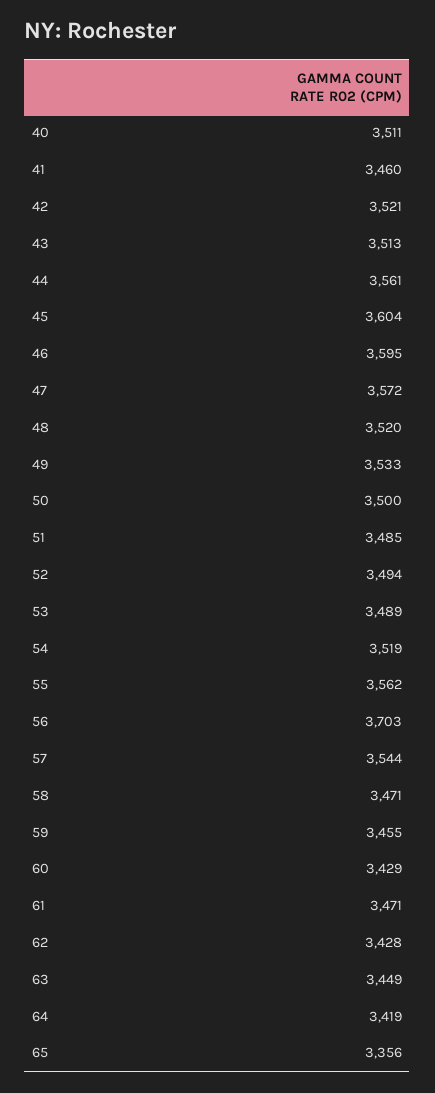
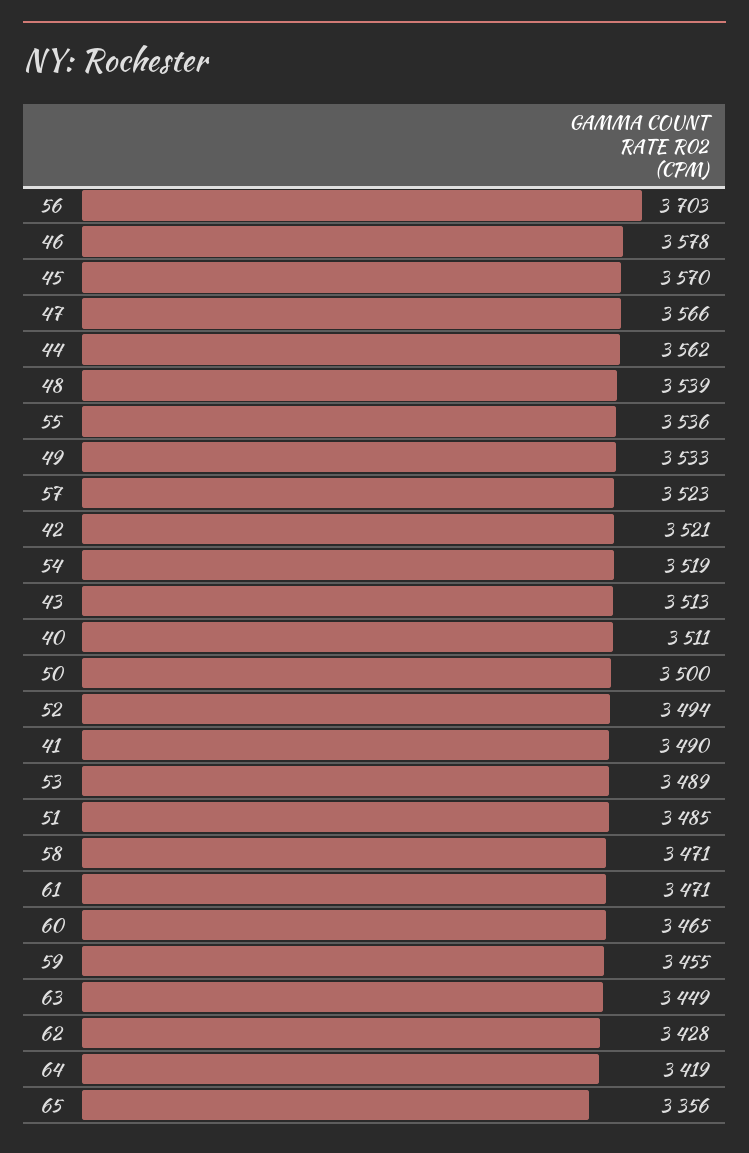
41: 3460 -> 3490
44: 3561 -> 3562
45: 3604 -> 3570
46: 3595 -> 3578
47: 3572 -> 3566
48: 3520 -> 3539
55: 3562 -> 3536
57: 3544 -> 3523
60: 3429 -> 3465

